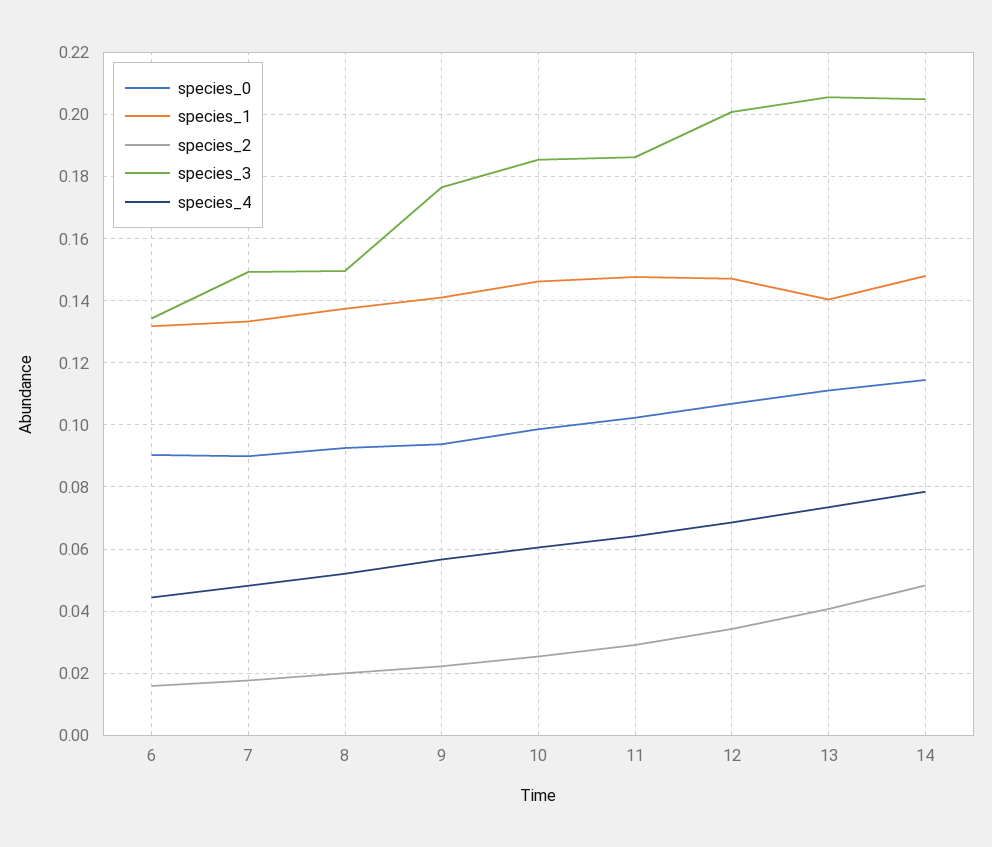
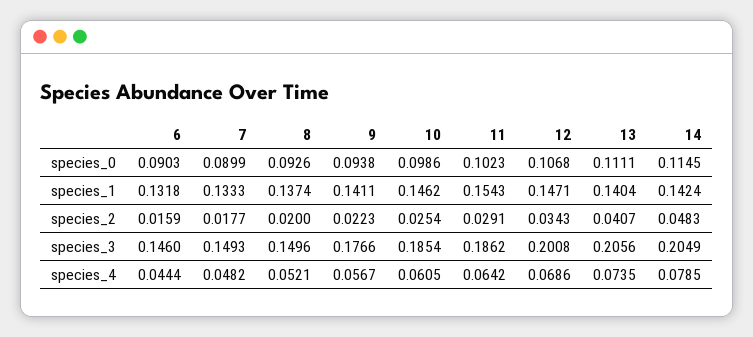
species_3, 6: 0.134 -> 0.146
species_1, 11: 0.148 -> 0.1543
species_1, 14: 0.148 -> 0.1424

